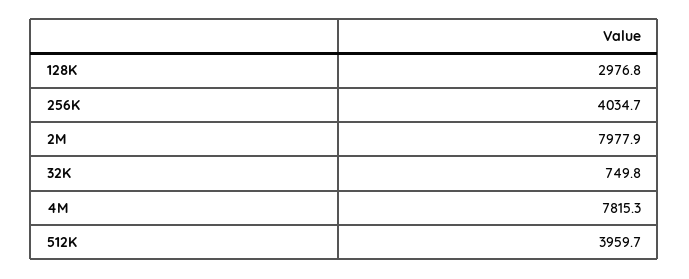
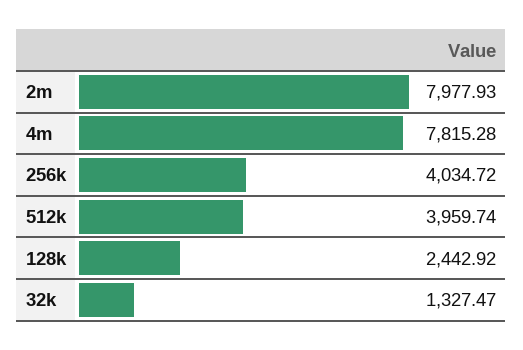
128K: 2976.8 -> 2442.92
32K: 749.8 -> 1327.47

